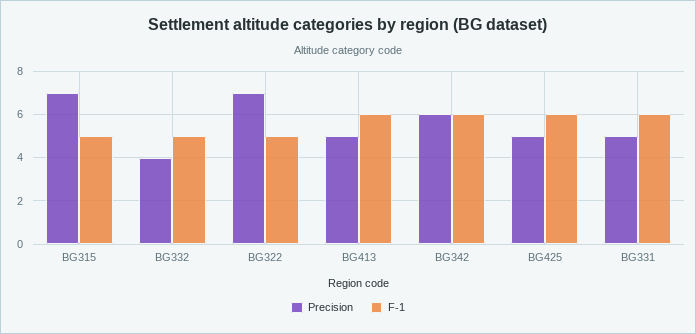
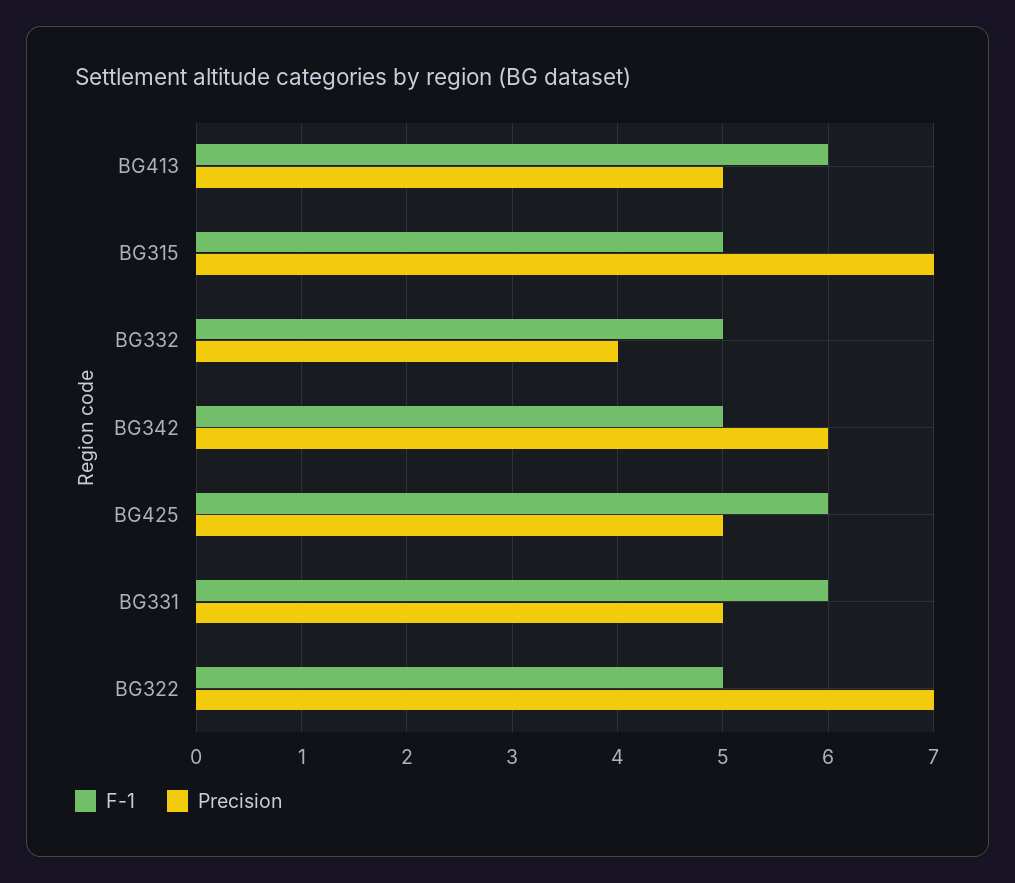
F-1, BG342: 6 -> 5

